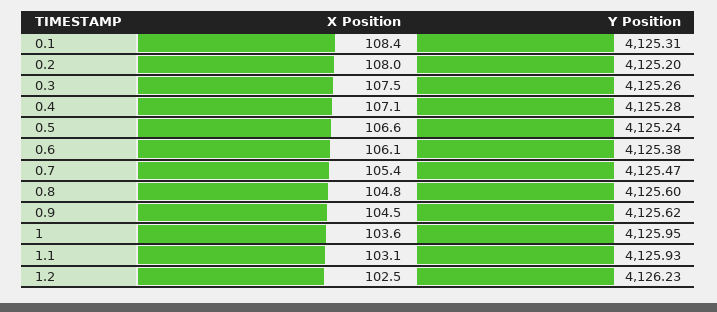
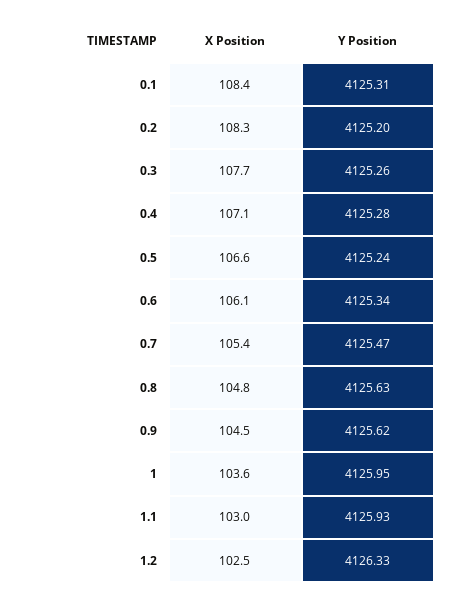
X Position, 0.2: 108 -> 108.3
X Position, 0.3: 107.5 -> 107.7
Y Position, 0.6: 4125.38 -> 4125.34
Y Position, 0.8: 4125.6 -> 4125.63
X Position, 1.1: 103.1 -> 103
Y Position, 1.2: 4126.23 -> 4126.33

